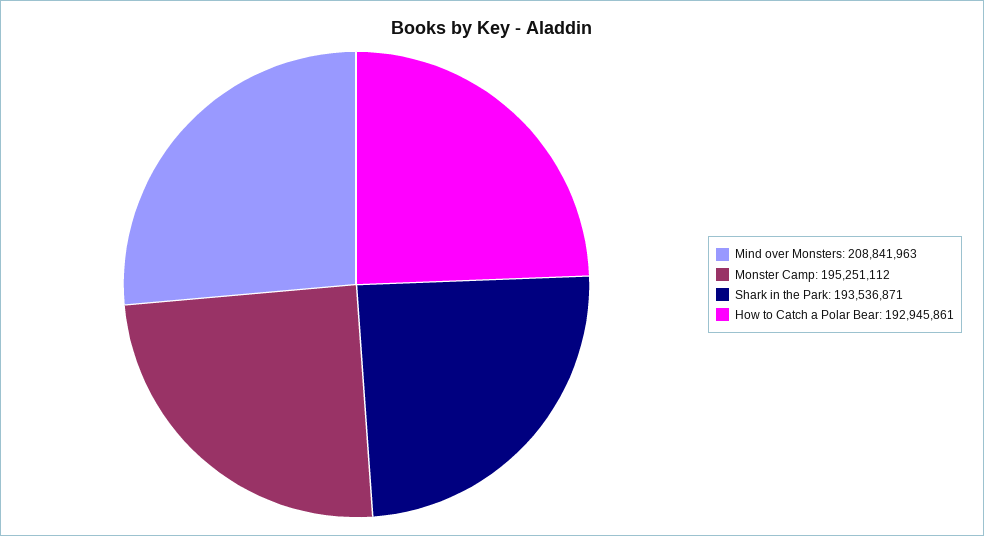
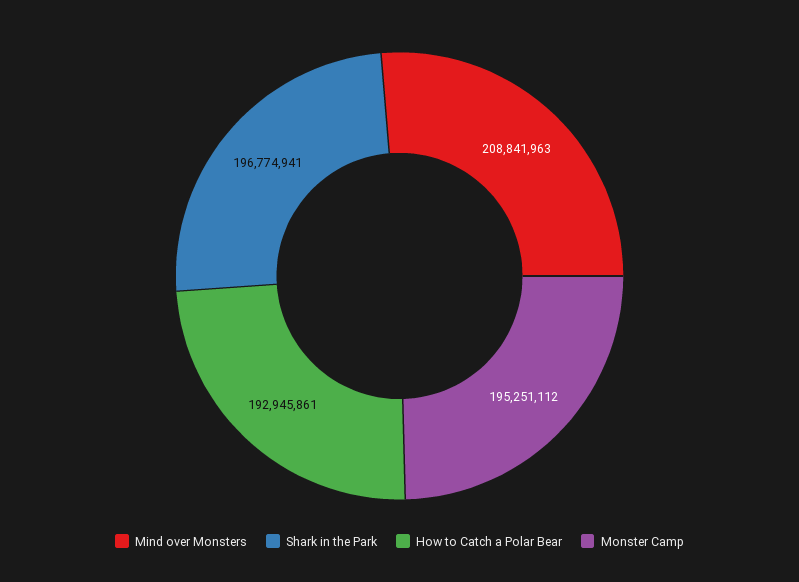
Shark in the Park: 193536871 -> 196774941

